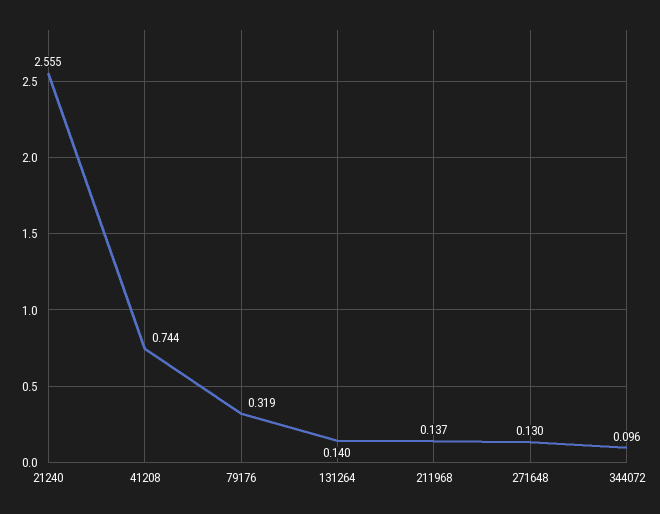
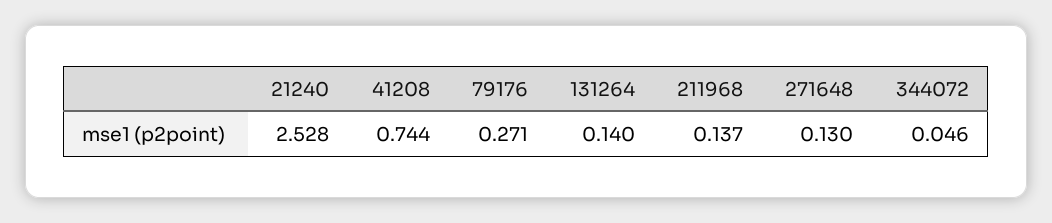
21240: 2.555 -> 2.528
79176: 0.319 -> 0.271
344072: 0.096 -> 0.046

